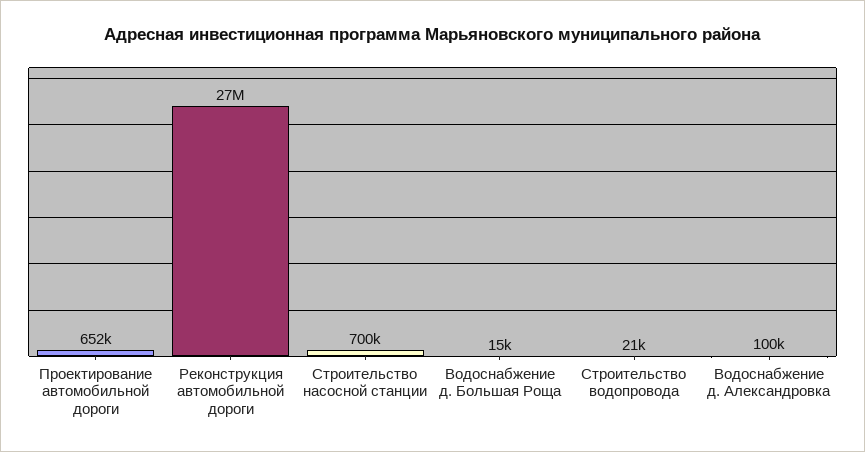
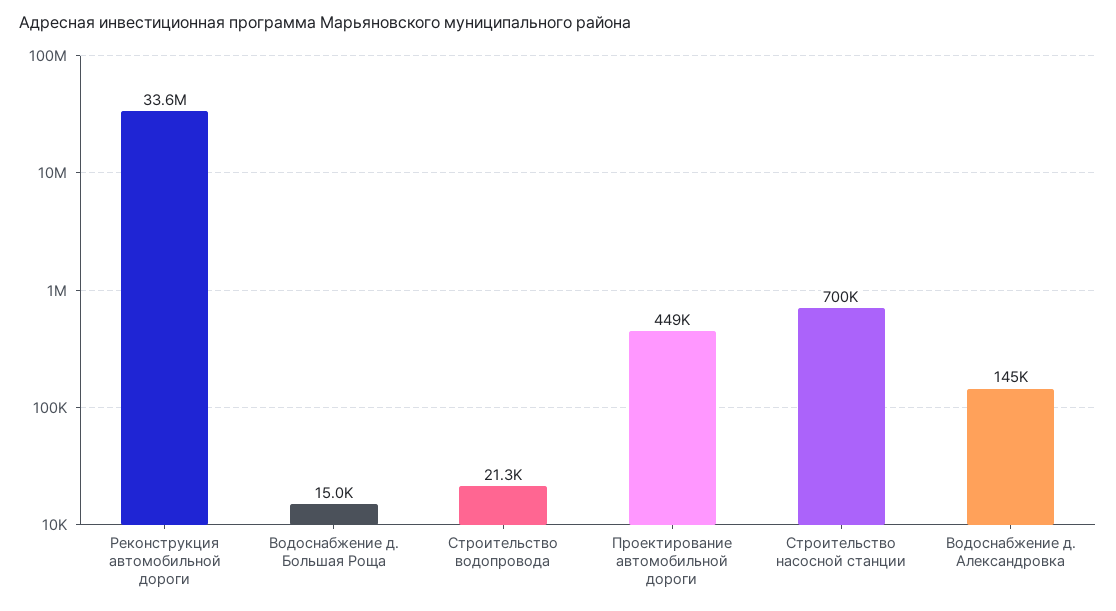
Проектирование автомобильной дороги: 652000 -> 449000
Реконструкция автомобильной дороги: 27000000 -> 33600000
Водоснабжение д. Александровка: 100000 -> 145000

